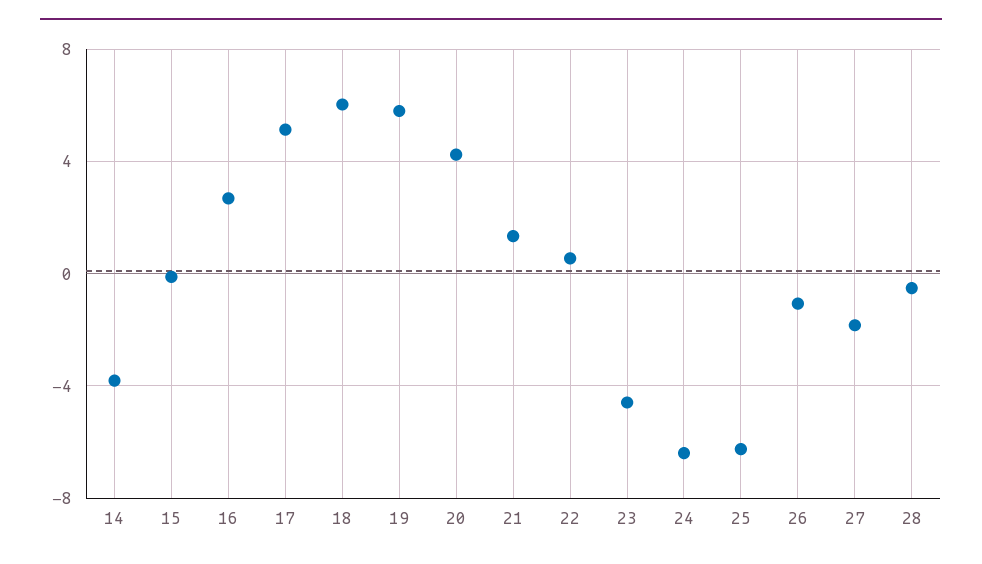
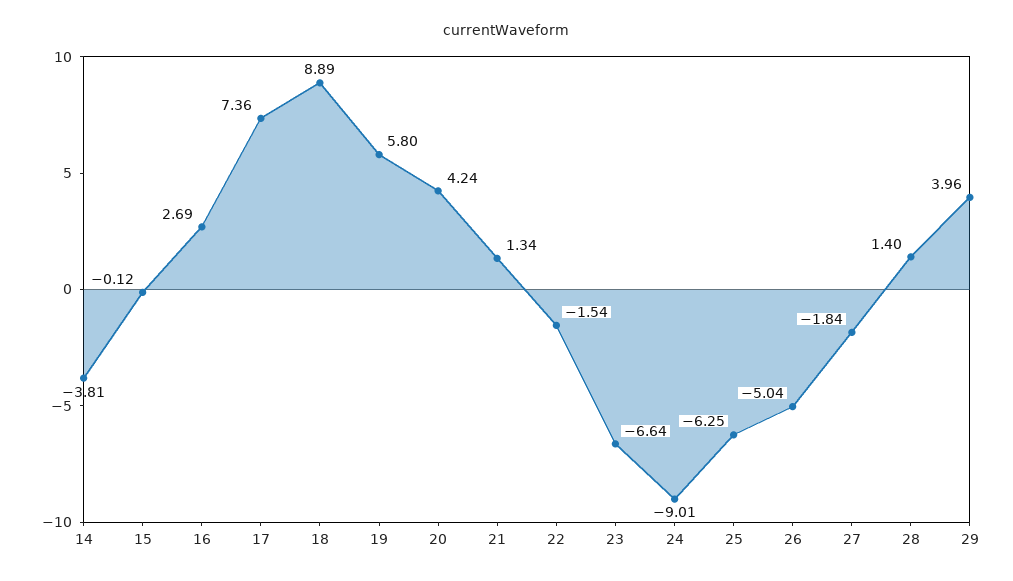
17: 5 -> 7.36
18: 6 -> 8.89
22: 0.5 -> -1.54
23: -4.5 -> -6.64
24: -6.5 -> -9.01
26: -1 -> -5.04
28: -0.5 -> 1.4
29: none -> 3.96

